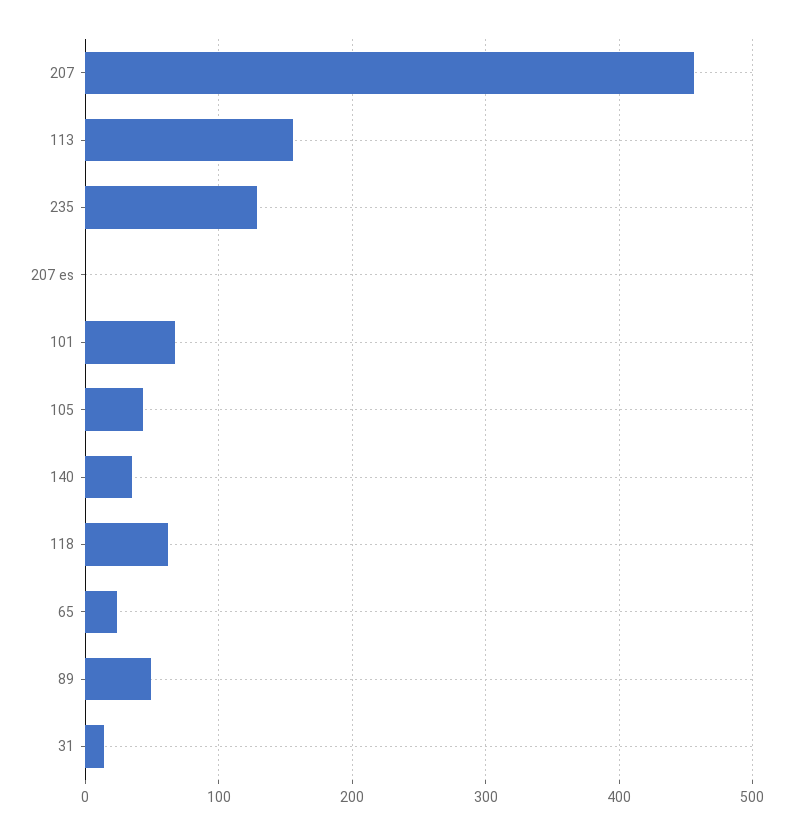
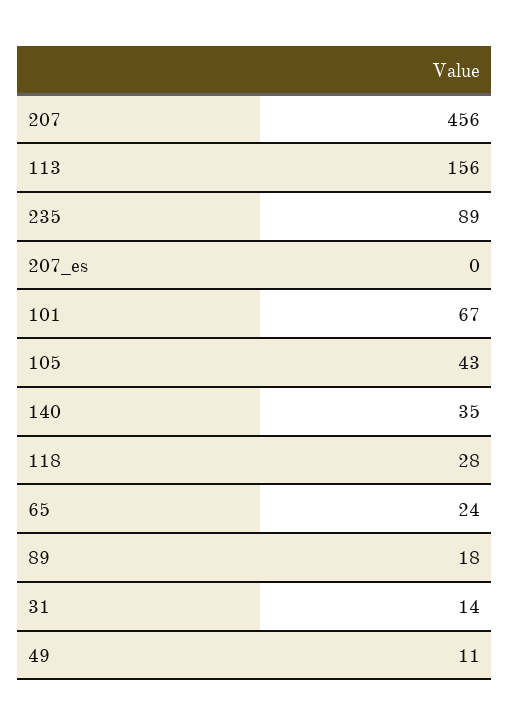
235: 130 -> 89
118: 60 -> 28
89: 50 -> 18
49: none -> 11

